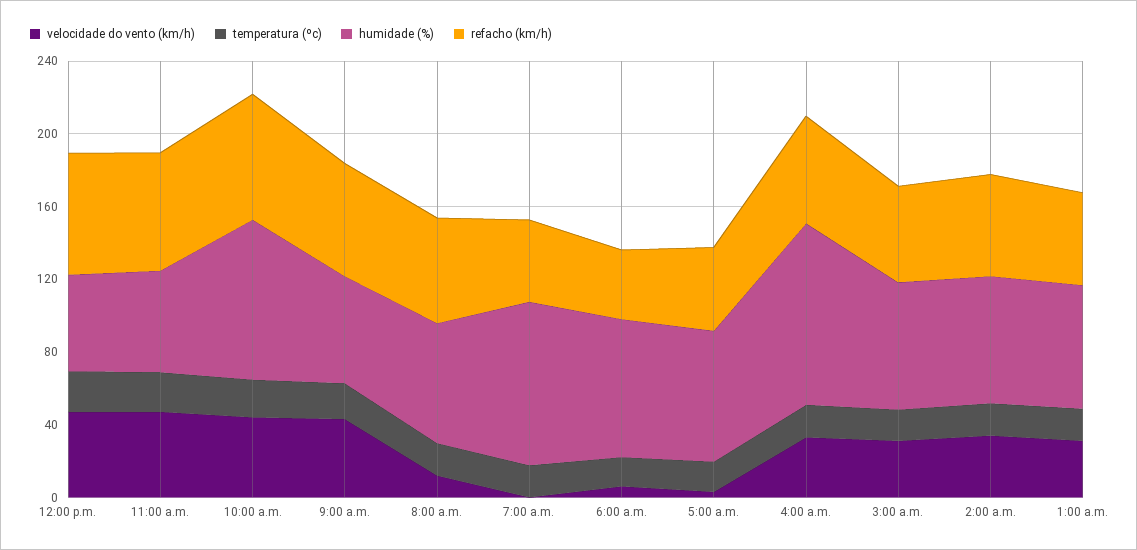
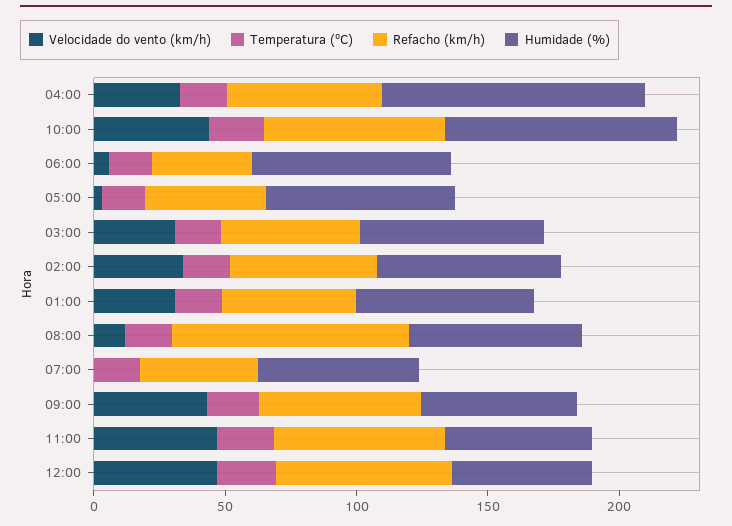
refacho (km/h), 8:00 a.m.: 60 -> 90
humidade (%), 7:00 a.m.: 90 -> 60

